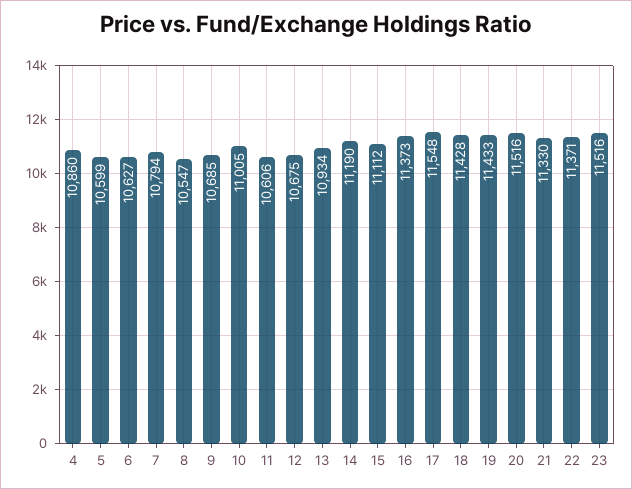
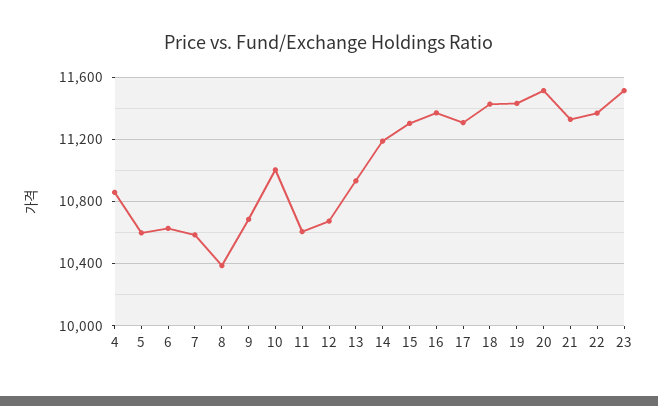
7: 10794 -> 10600
8: 10547 -> 10400
15: 11112 -> 11300
17: 11548 -> 11300

